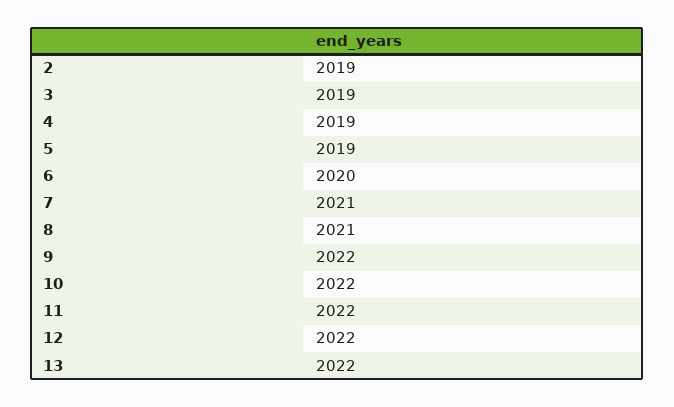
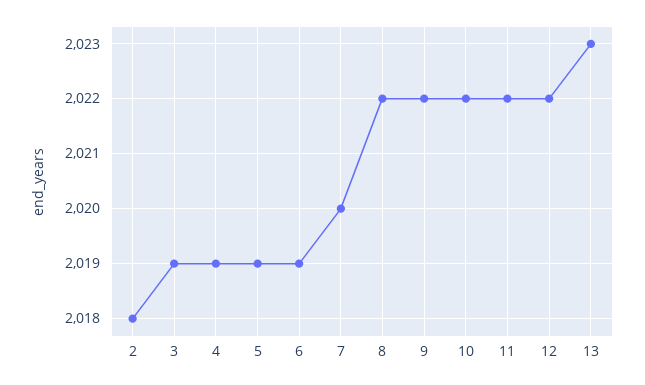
2: 2019 -> 2018
6: 2020 -> 2019
7: 2021 -> 2020
8: 2021 -> 2022
13: 2022 -> 2023

